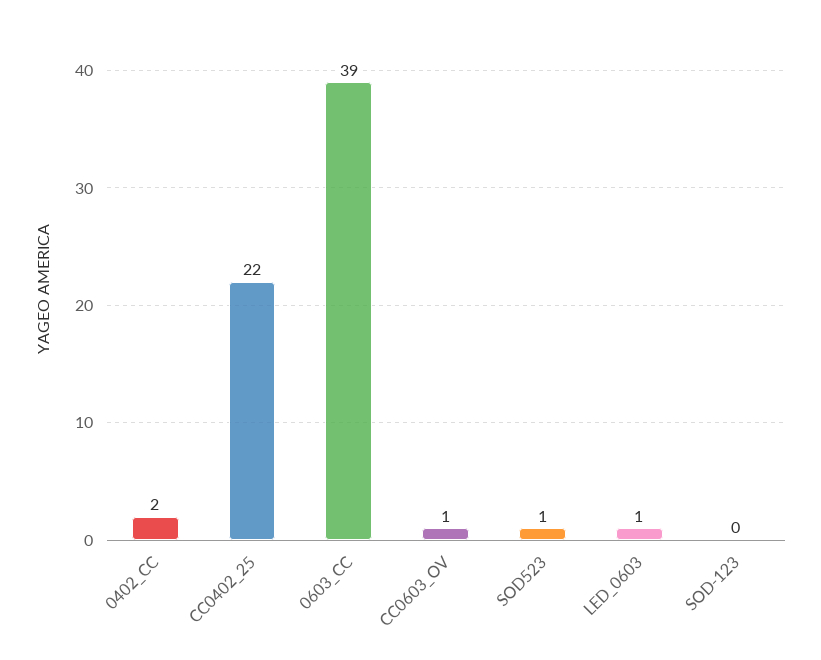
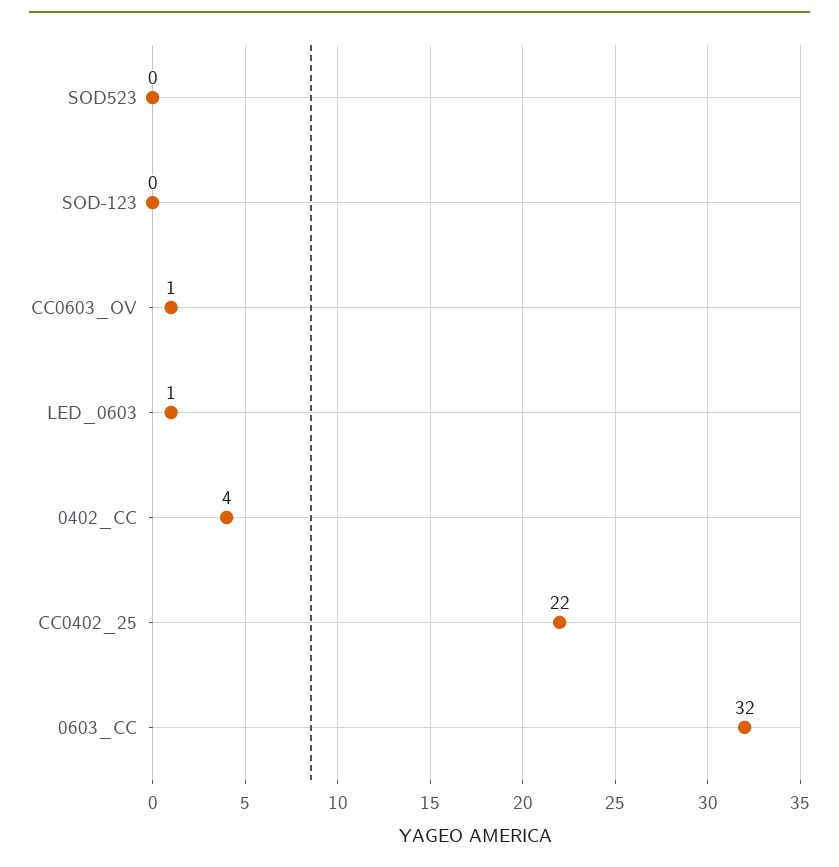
0402_CC: 2 -> 4
0603_CC: 39 -> 32
SOD523: 1 -> 0

